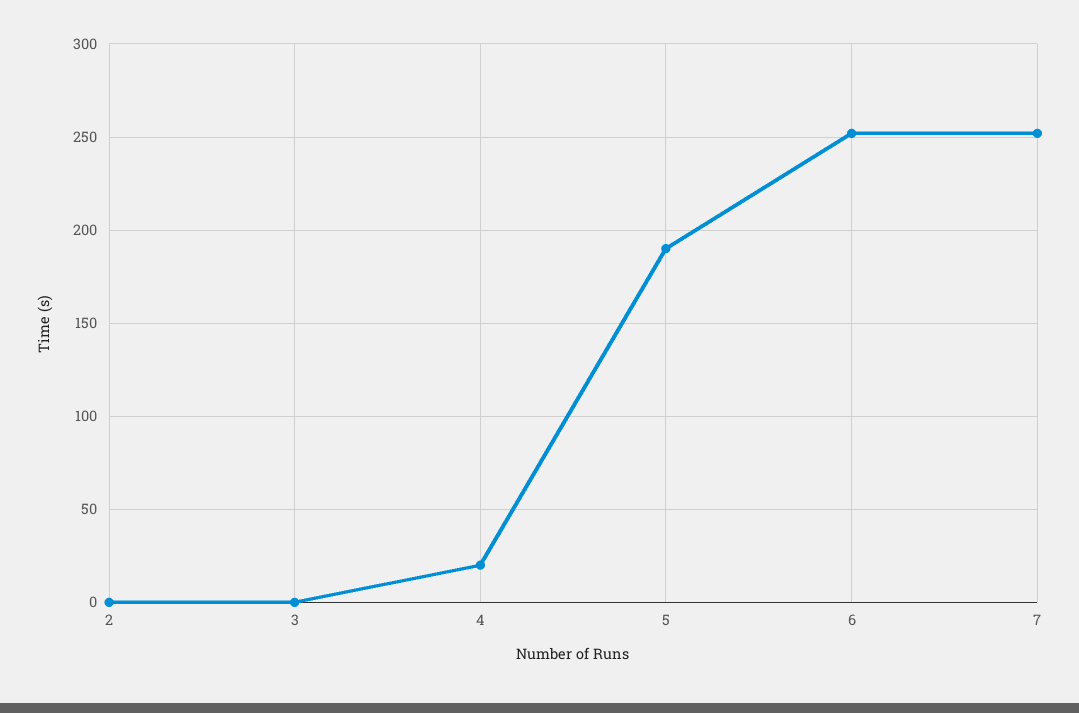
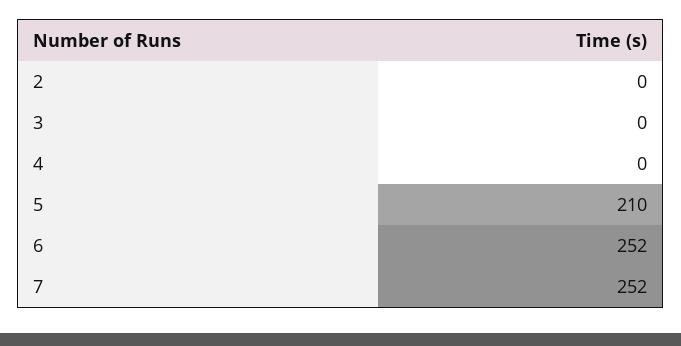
4: 20 -> 0
5: 190 -> 210

